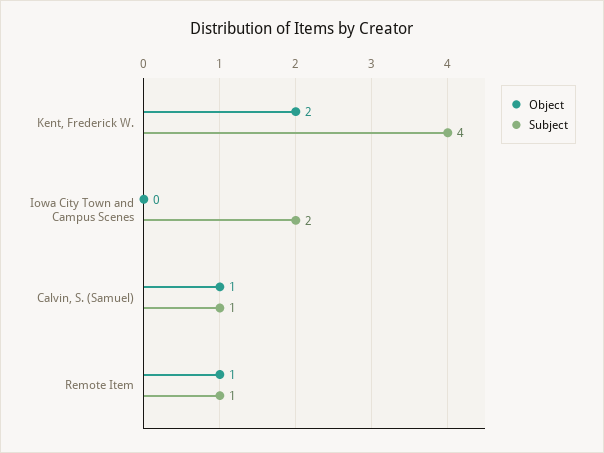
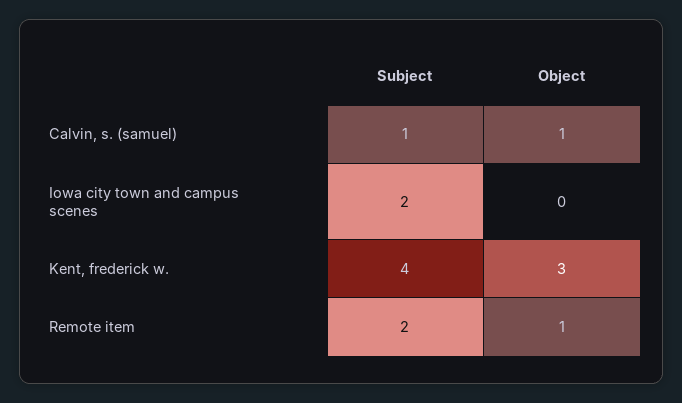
Object, Kent, Frederick W.: 2 -> 3
Subject, Remote Item: 1 -> 2

